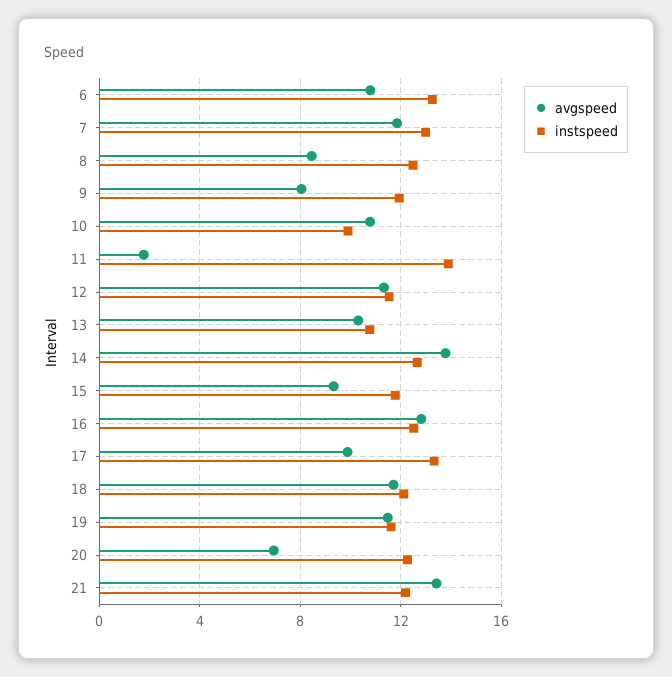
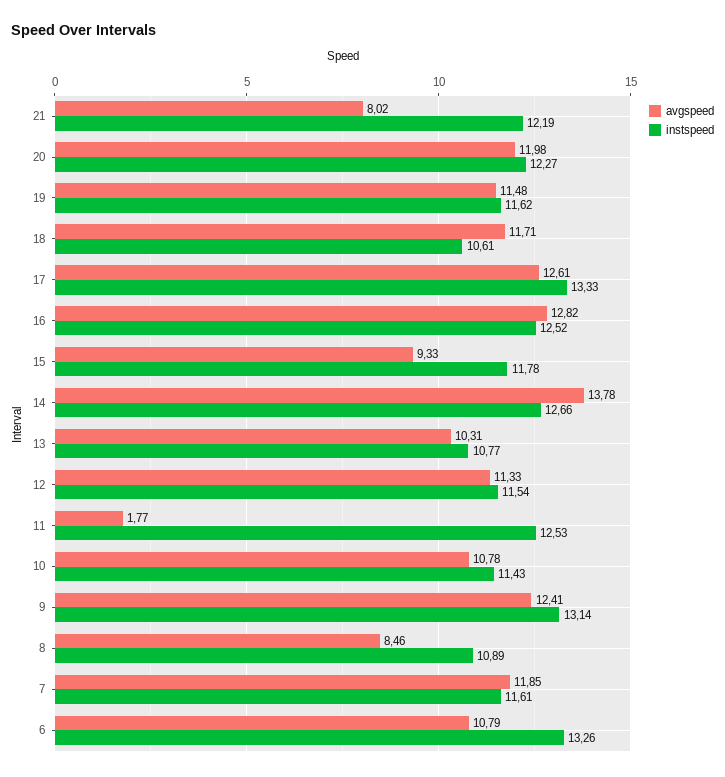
instspeed, 7: 13 -> 11.61
instspeed, 8: 12.5 -> 10.89
avgspeed, 9: 8 -> 12.41
instspeed, 9: 12 -> 13.14
instspeed, 10: 10 -> 11.43
instspeed, 11: 14 -> 12.53
avgspeed, 17: 10 -> 12.61
instspeed, 18: 12 -> 10.61
avgspeed, 20: 7 -> 11.98
avgspeed, 21: 13.5 -> 8.02

